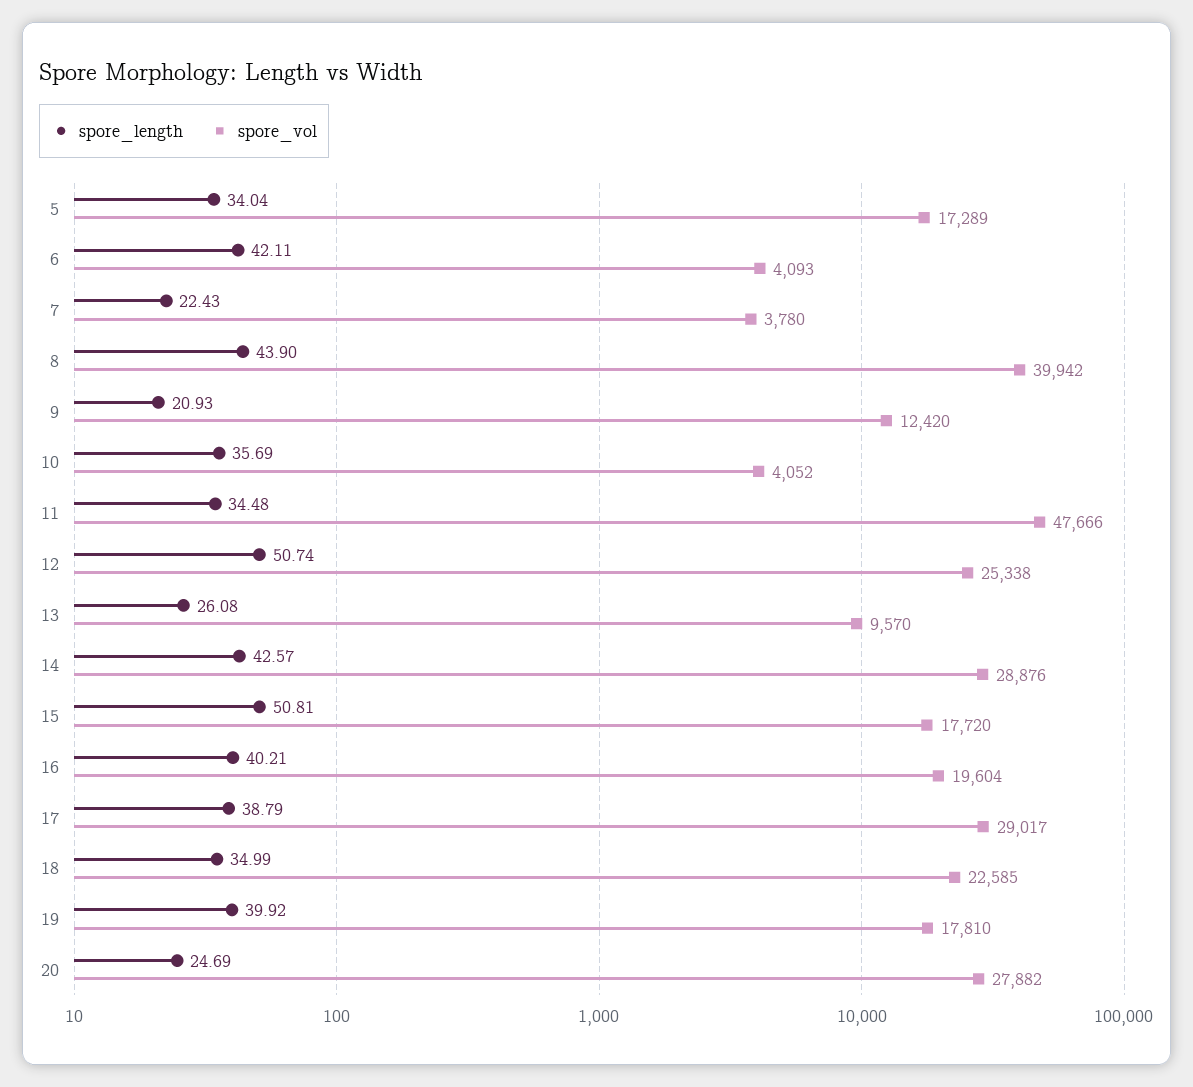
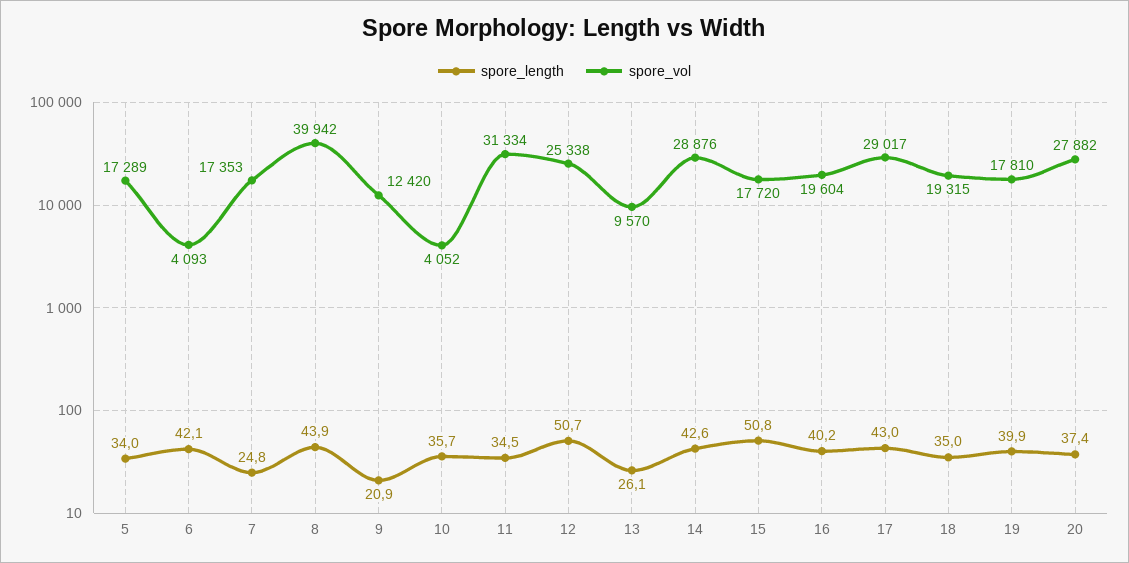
spore_length, 7: 22.43 -> 24.8
spore_vol, 7: 3780 -> 17353
spore_vol, 11: 47666 -> 31334
spore_length, 17: 38.79 -> 43
spore_vol, 18: 22585 -> 19315
spore_length, 20: 24.69 -> 37.4

